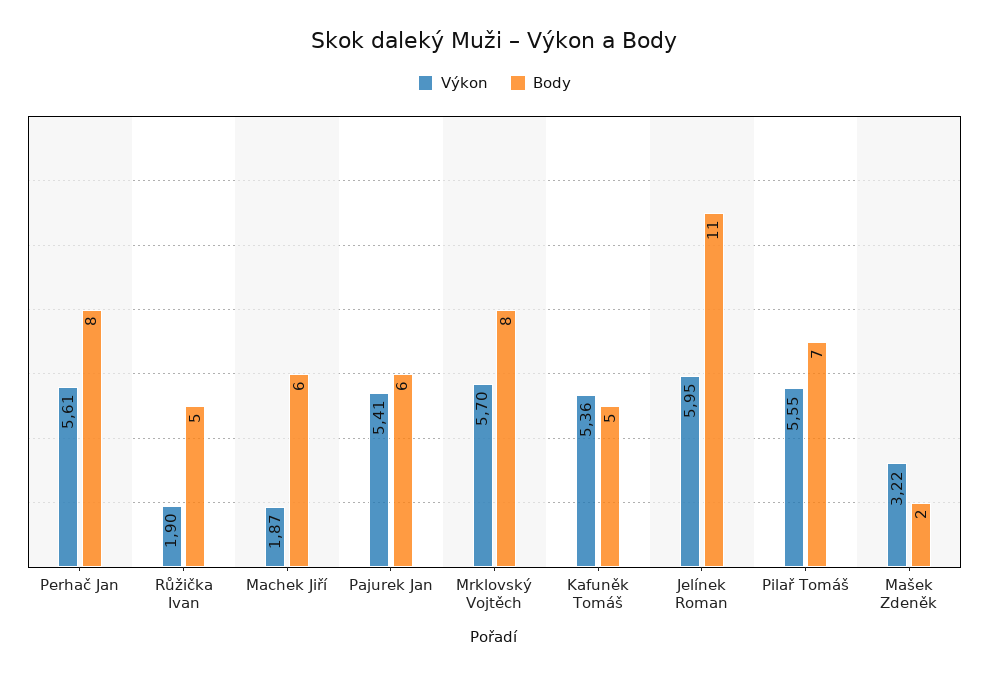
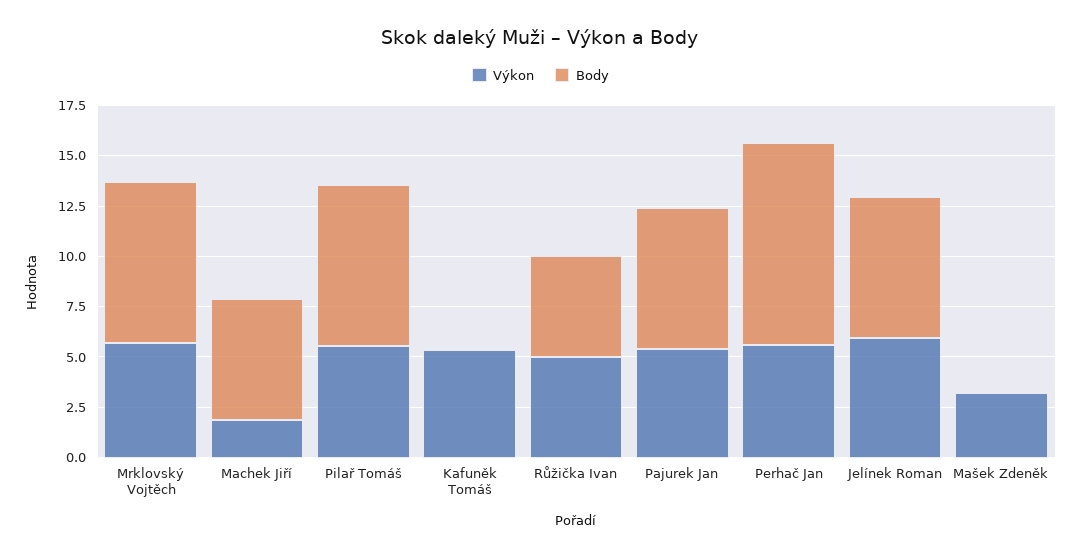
Body, Perhač Jan: 8 -> 10
Výkon, Růžička Ivan: 1.9 -> 5
Body, Pajurek Jan: 6 -> 7
Body, Kafuněk Tomáš: 5 -> 0
Body, Jelínek Roman: 11 -> 7
Body, Pilař Tomáš: 7 -> 8
Body, Mašek Zdeněk: 2 -> 0

